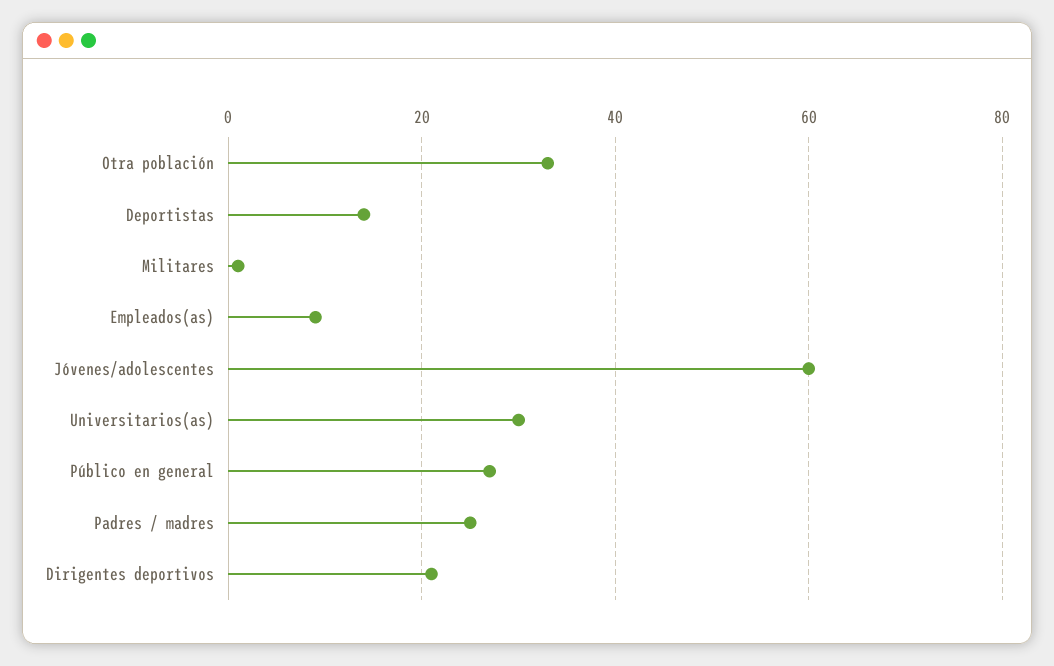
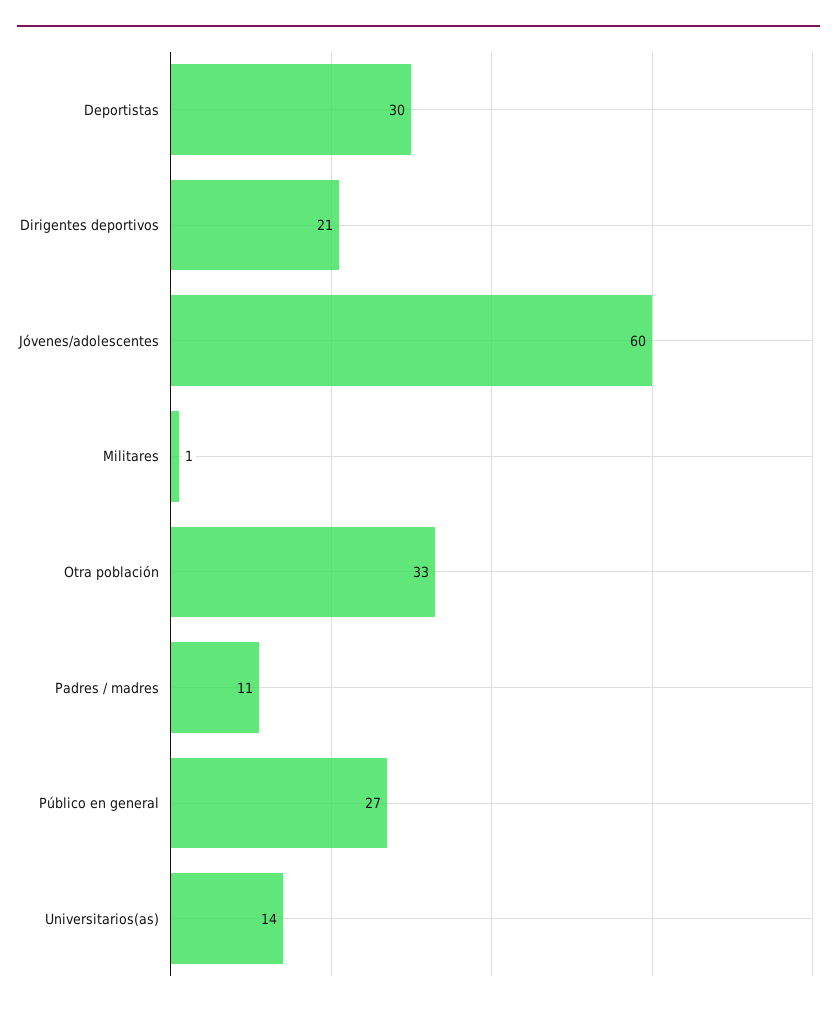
Deportistas: 15 -> 30
Empleados(as): 10 -> none
Universitarios(as): 30 -> 14
Padres / madres: 25 -> 11

